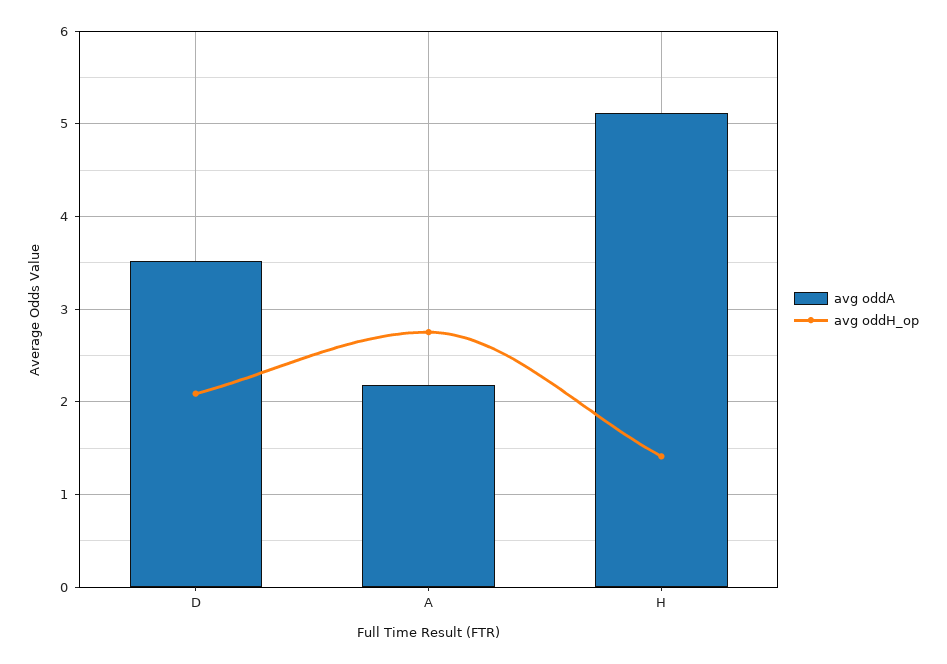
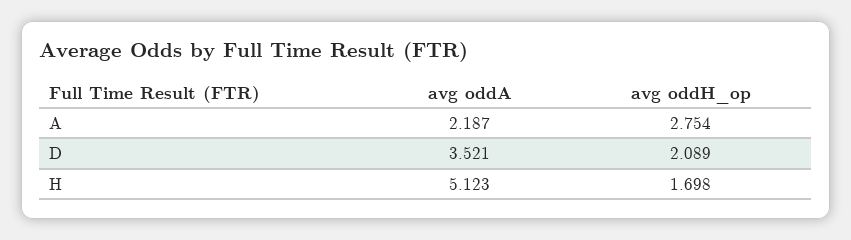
avg oddH_op, H: 1.4 -> 1.698

